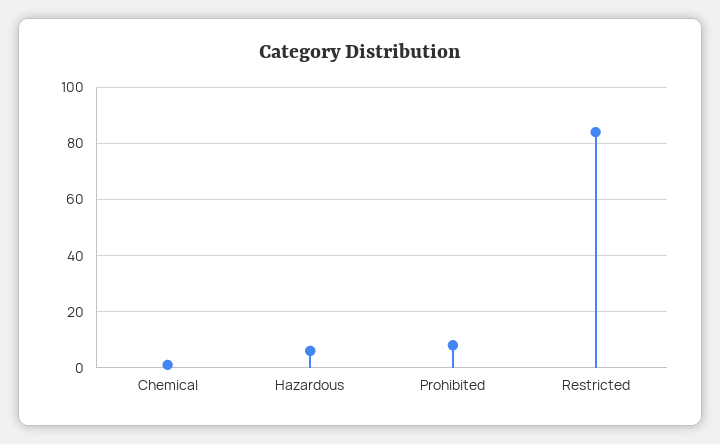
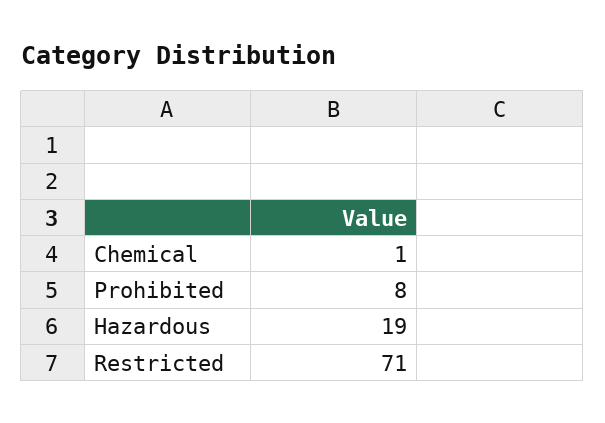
Hazardous: 5 -> 19
Restricted: 85 -> 71

